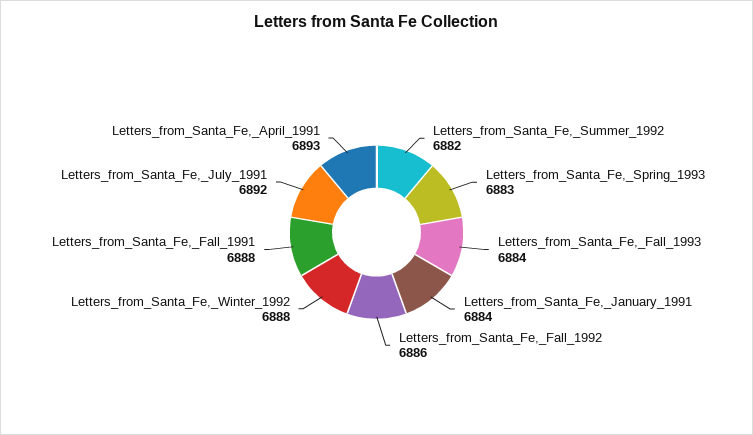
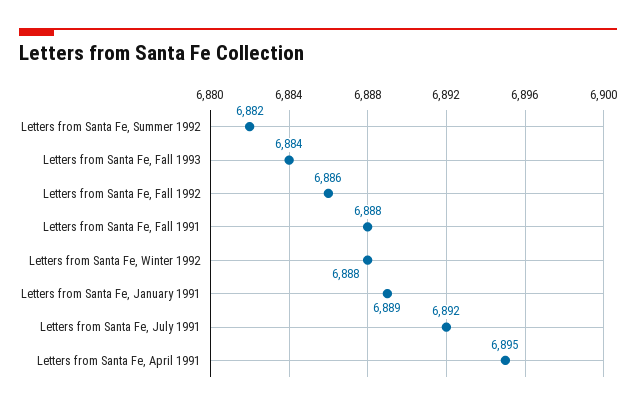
Letters_from_Santa_Fe,_Spring_1993: 6883 -> none
Letters_from_Santa_Fe,_January_1991: 6884 -> 6889
Letters_from_Santa_Fe,_April_1991: 6893 -> 6895

